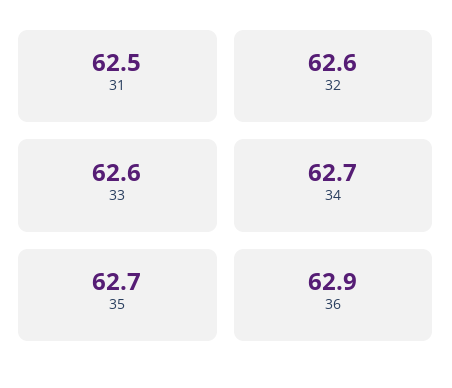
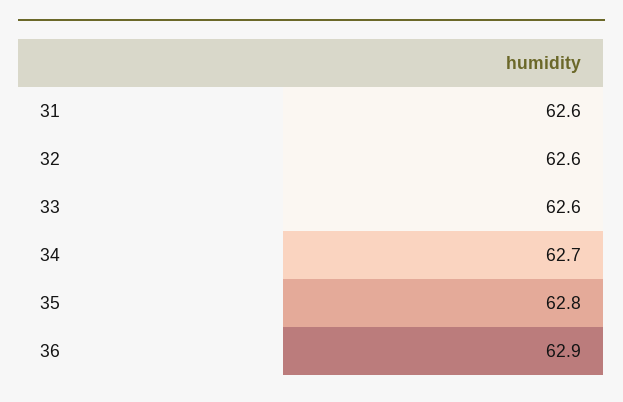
31: 62.5 -> 62.6
35: 62.7 -> 62.8

